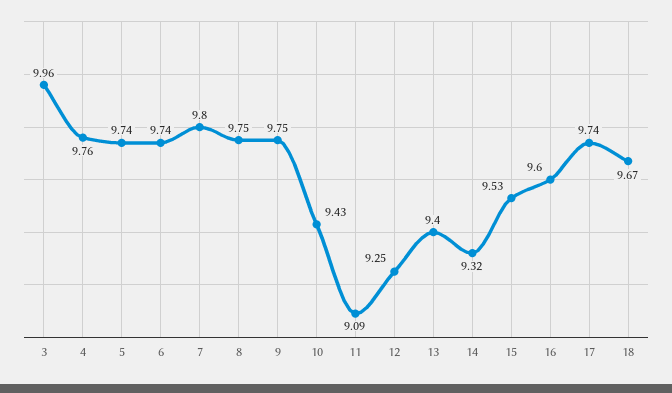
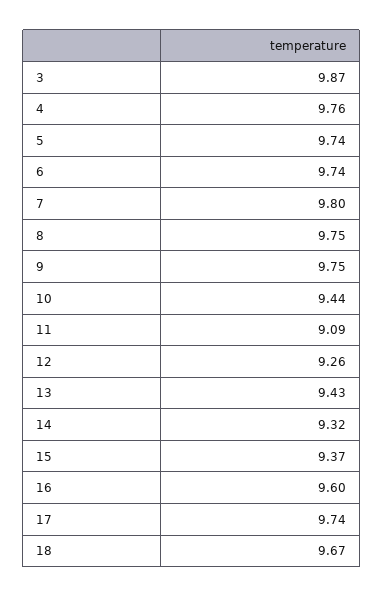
3: 9.96 -> 9.87
10: 9.43 -> 9.44
12: 9.25 -> 9.26
13: 9.4 -> 9.43
15: 9.53 -> 9.37

